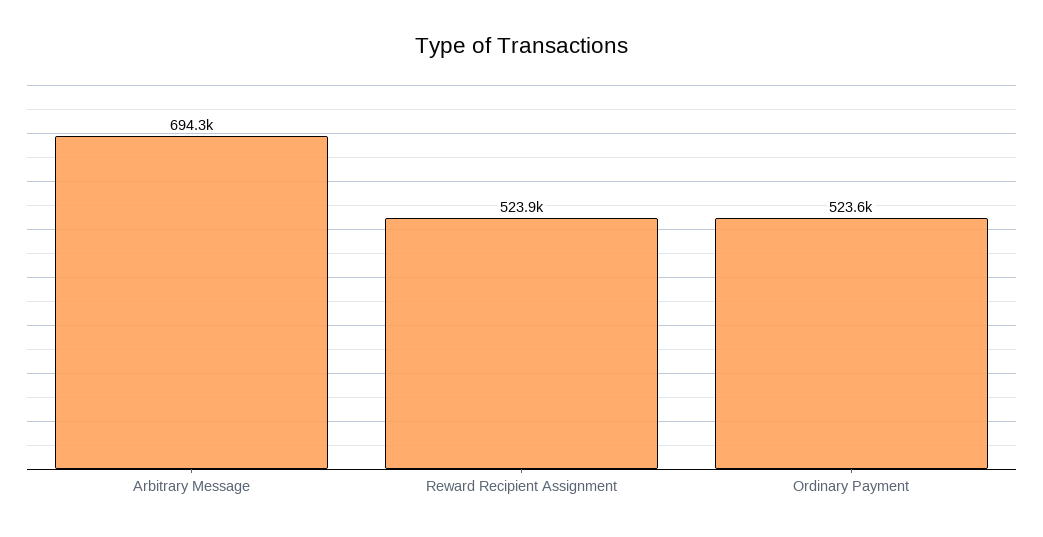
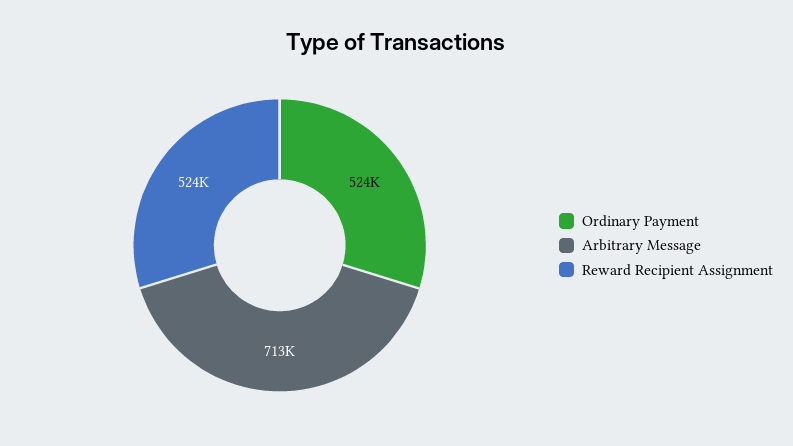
Arbitrary Message: 694300 -> 713000

